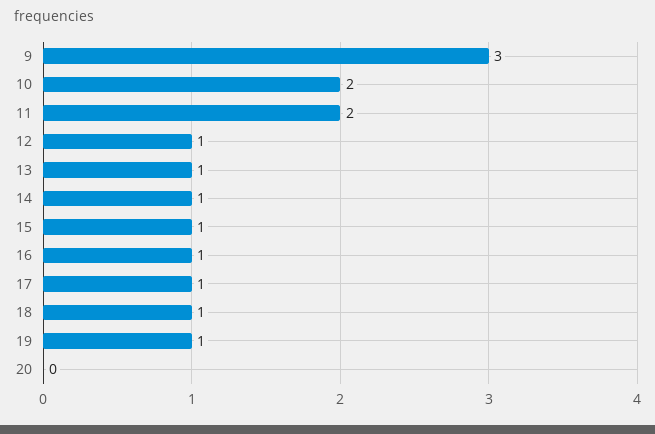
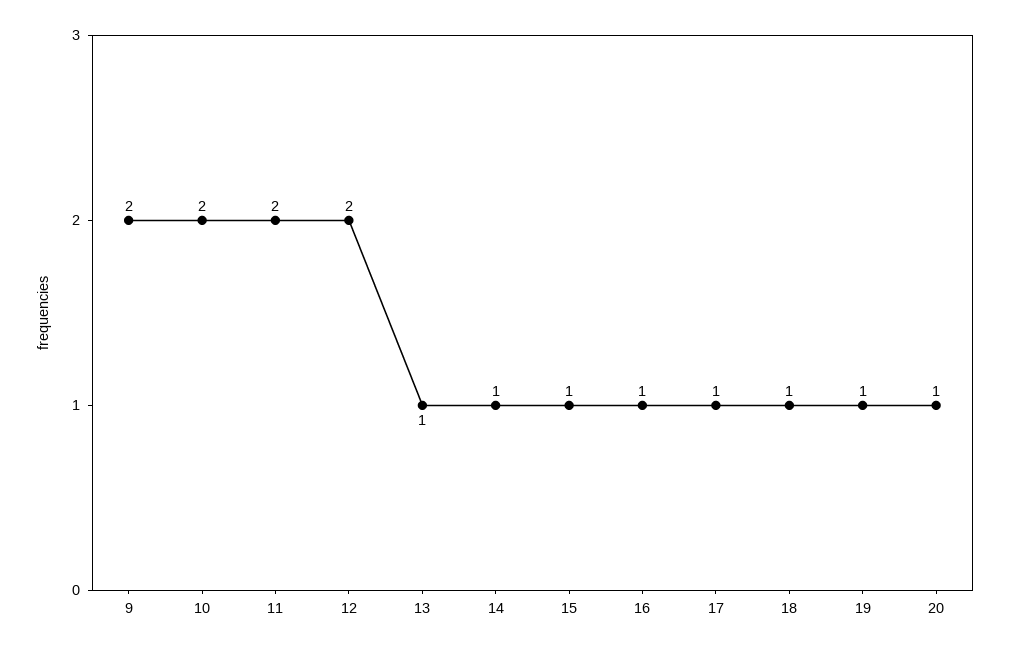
9: 3 -> 2
12: 1 -> 2
20: 0 -> 1

